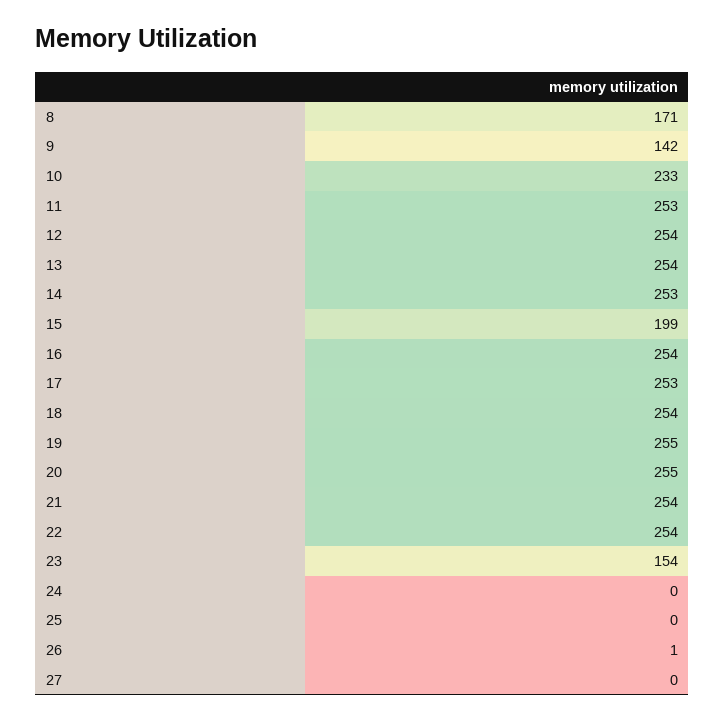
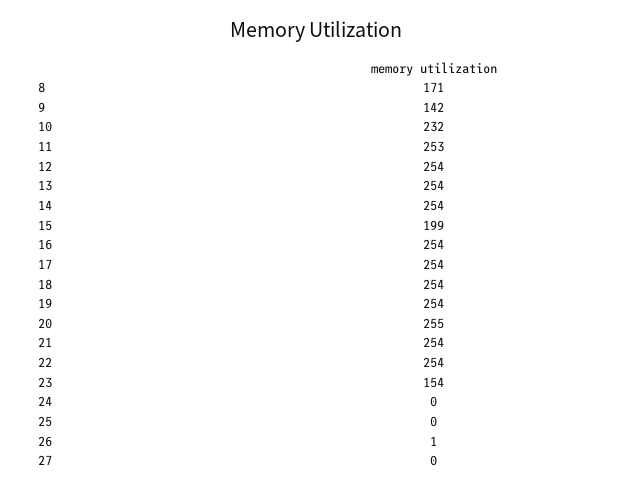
10: 233 -> 232
14: 253 -> 254
17: 253 -> 254
19: 255 -> 254

